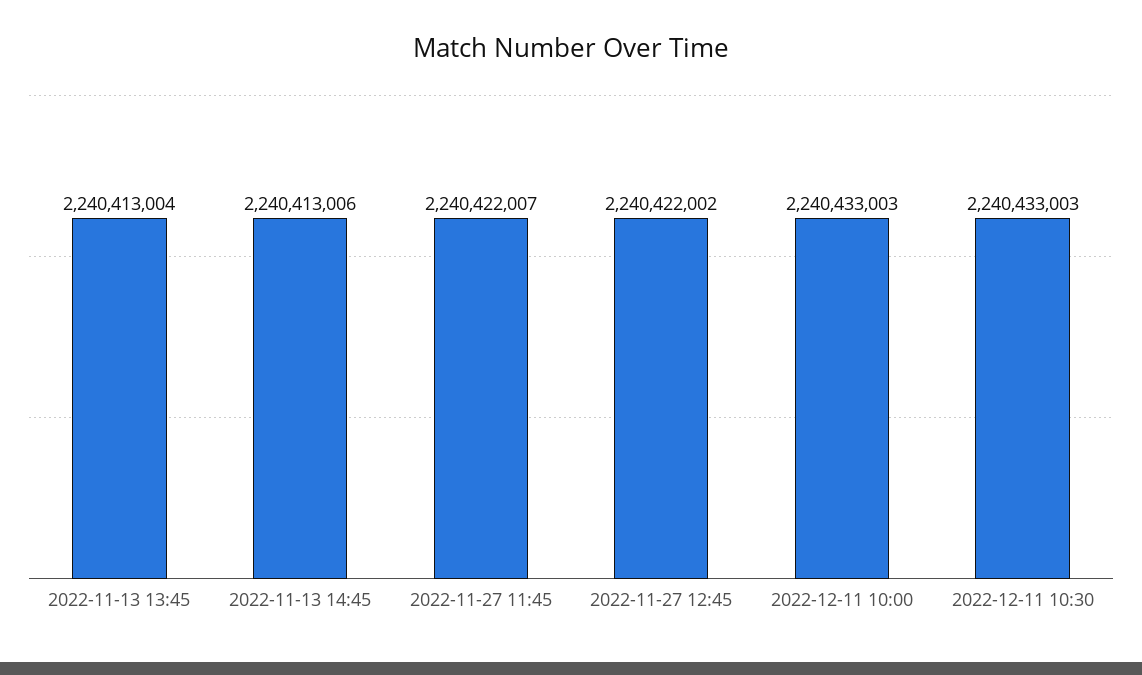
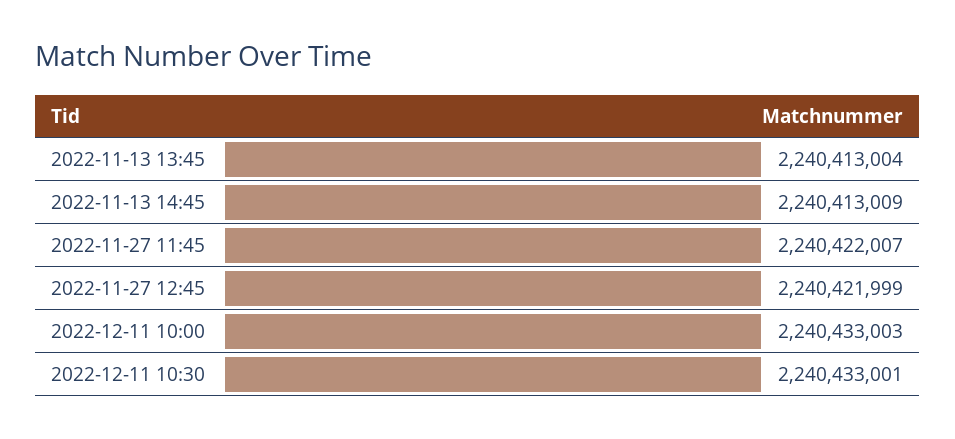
2022-11-13 14:45: 2240413006 -> 2240413009
2022-11-27 12:45: 2240422002 -> 2240421999
2022-12-11 10:30: 2240433003 -> 2240433001

